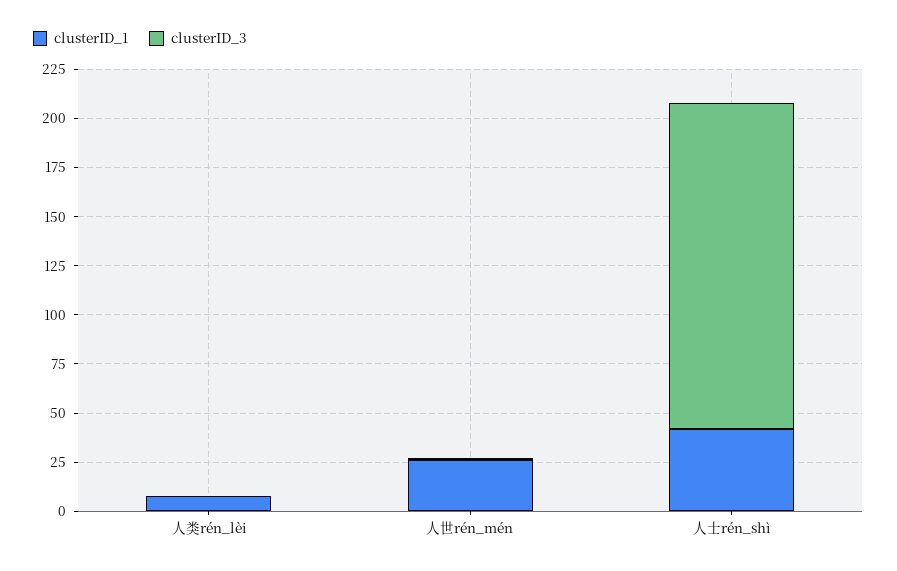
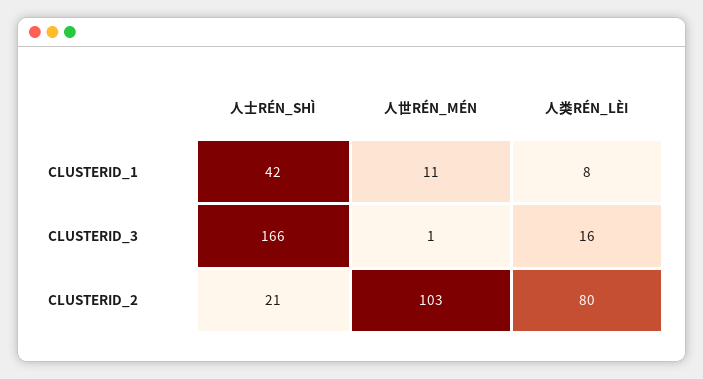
clusterID_3, 人类rén_lèi: 0 -> 16
clusterID_1, 人世rén_mén: 25 -> 11
CLUSTERID_2, 人士rén_shì: none -> 21
CLUSTERID_2, 人世rén_mén: none -> 103
CLUSTERID_2, 人类rén_lèi: none -> 80

